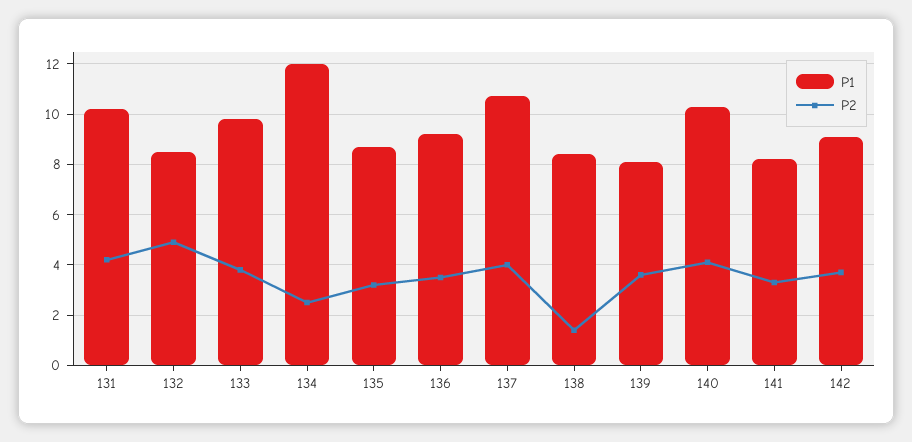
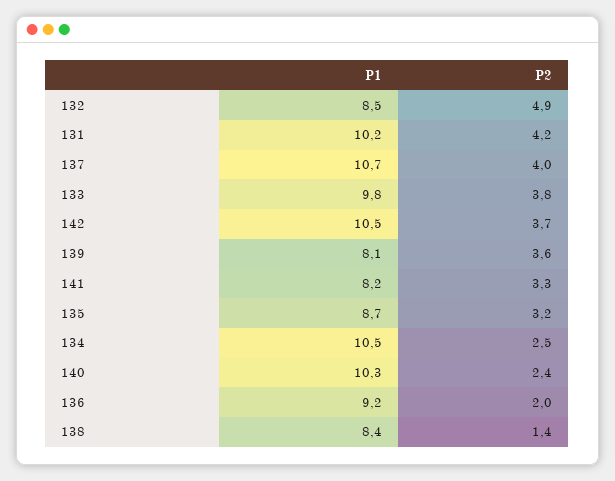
P1, 134: 12 -> 10.5
P2, 136: 3.5 -> 2
P2, 140: 4 -> 2.4
P1, 142: 9 -> 10.5

